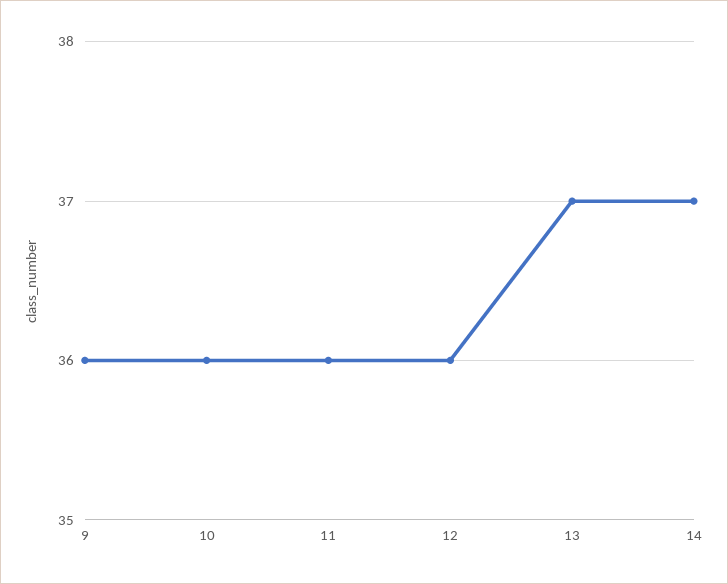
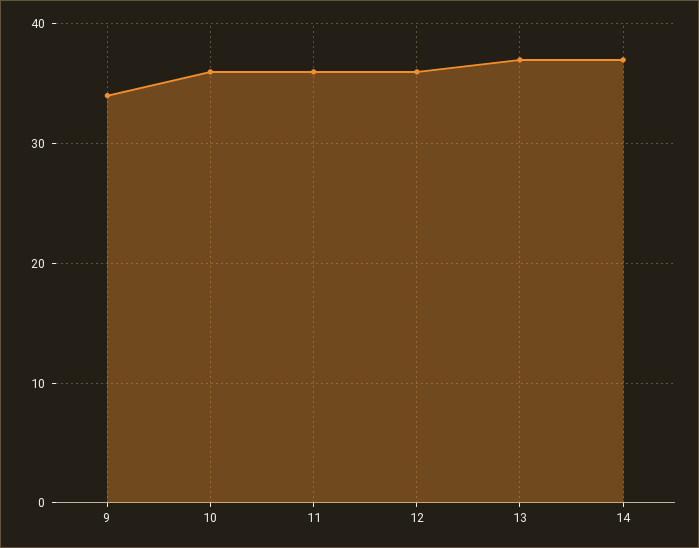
9: 36 -> 34

